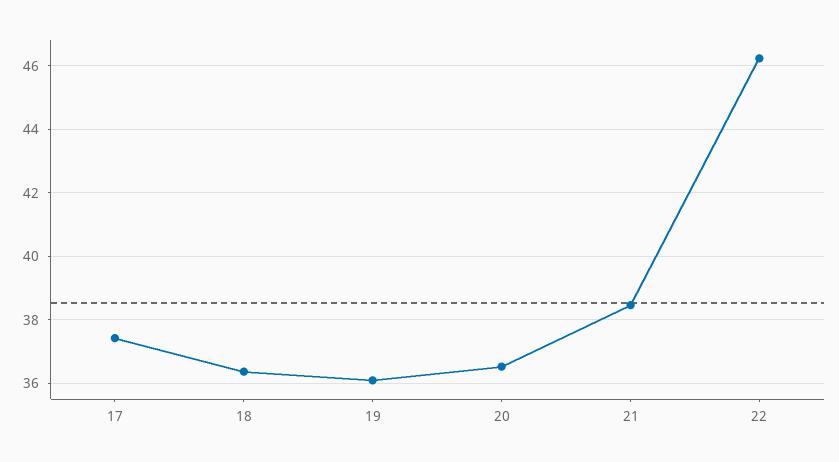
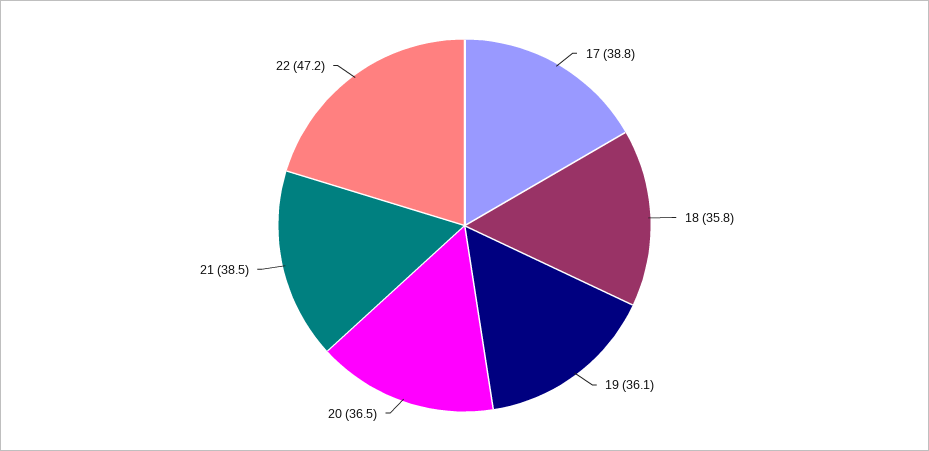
17: 37.4 -> 38.8
18: 36.4 -> 35.8
22: 46.2 -> 47.2

